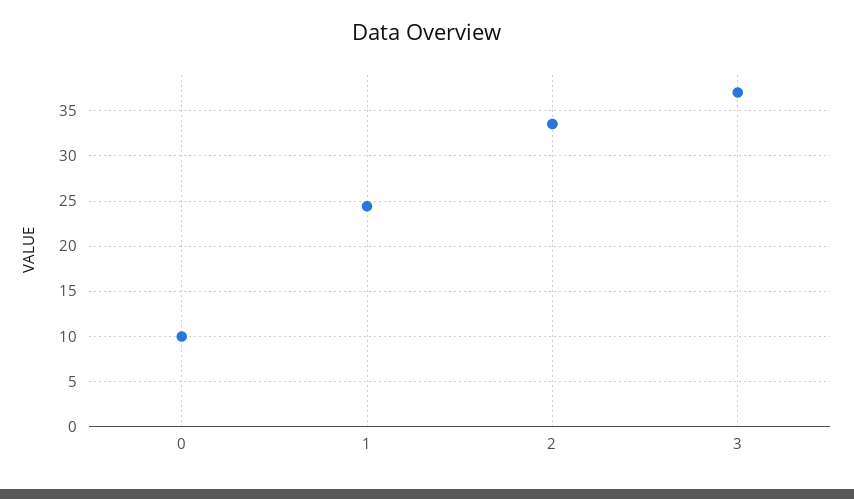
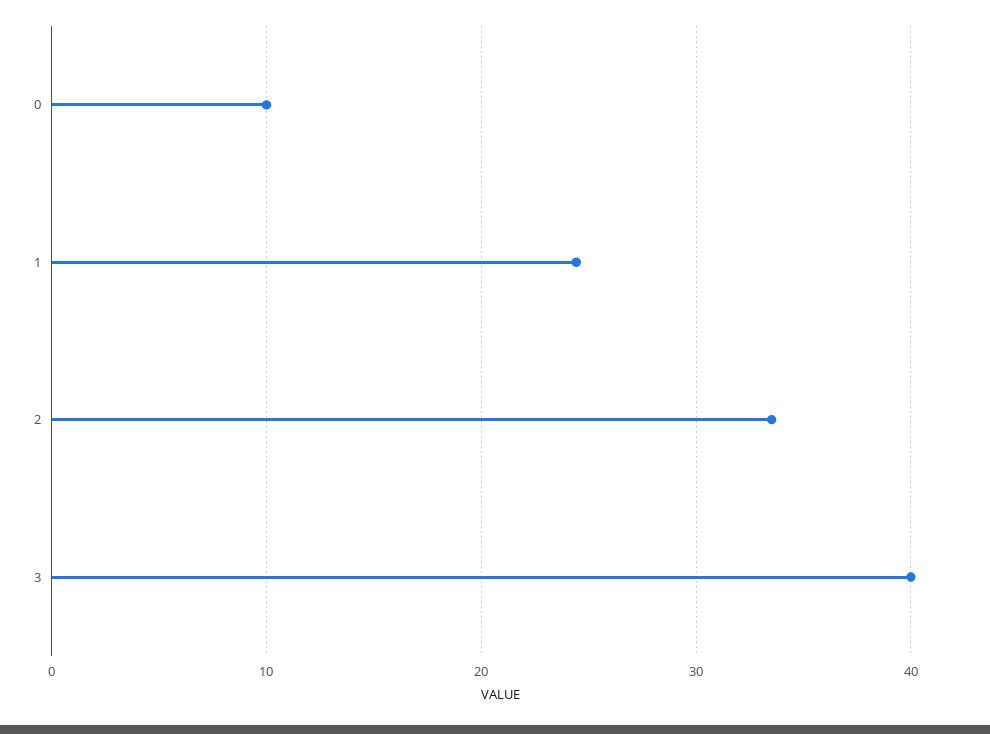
3: 37 -> 40

